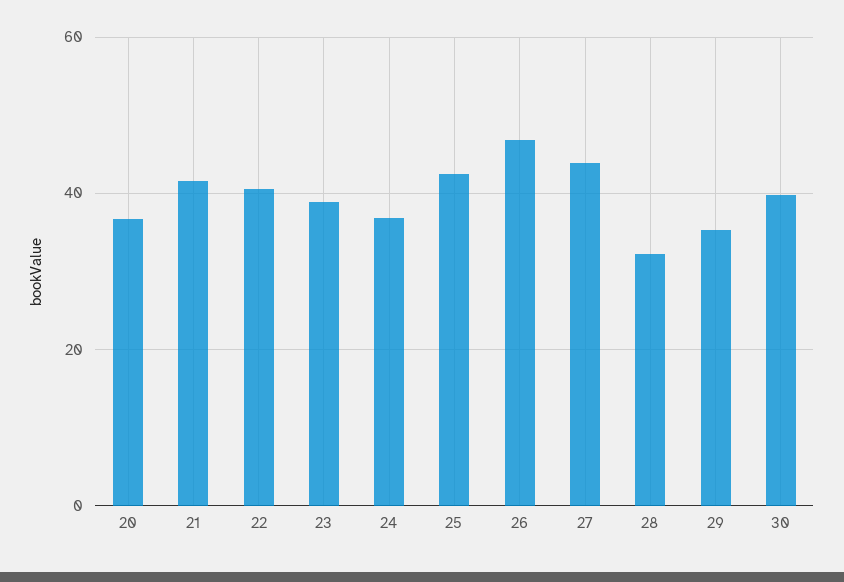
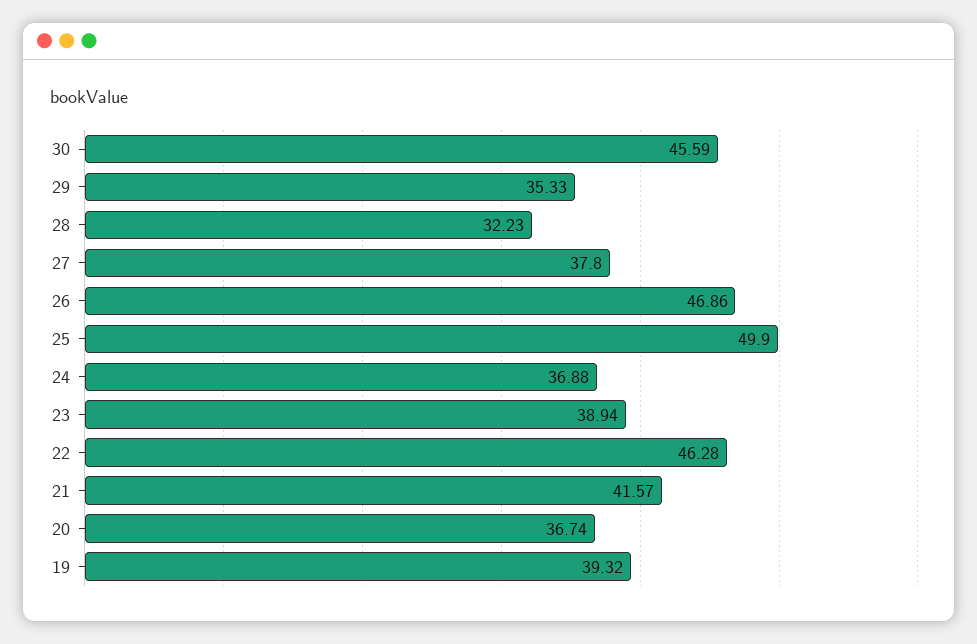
22: 40 -> 46.28
25: 42 -> 49.9
27: 44 -> 37.8
30: 40 -> 45.59
19: none -> 39.32

